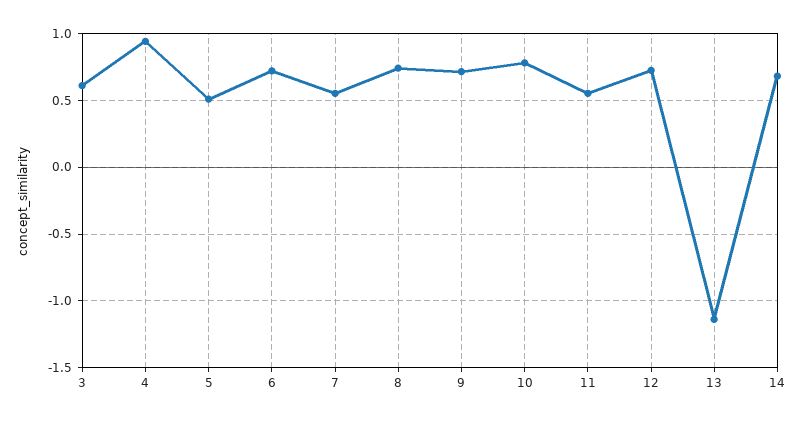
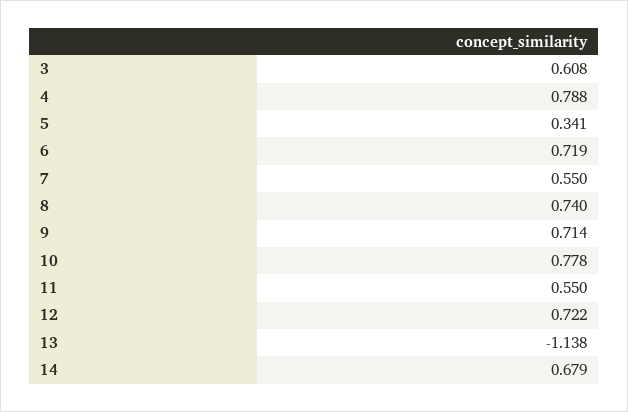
4: 0.95 -> 0.788
5: 0.5 -> 0.341

